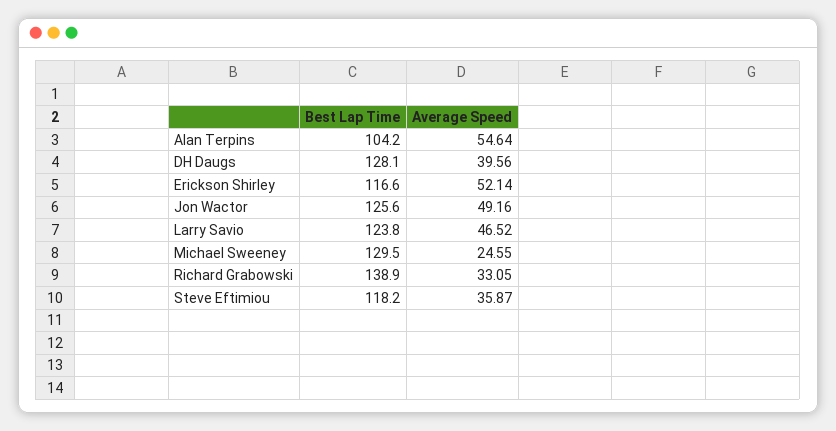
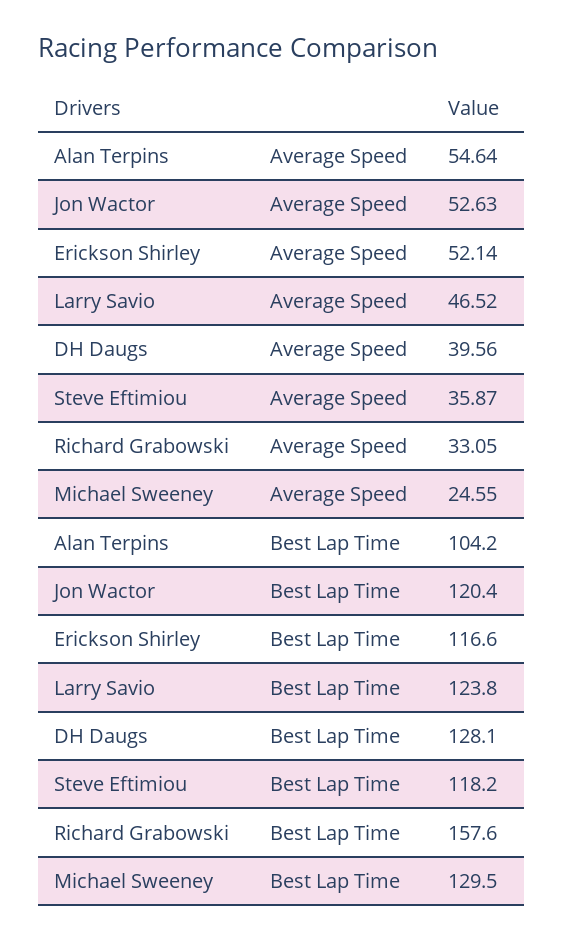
Best Lap Time, Jon Wactor: 125.6 -> 120.4
Average Speed, Jon Wactor: 49.16 -> 52.63
Best Lap Time, Richard Grabowski: 138.9 -> 157.6

